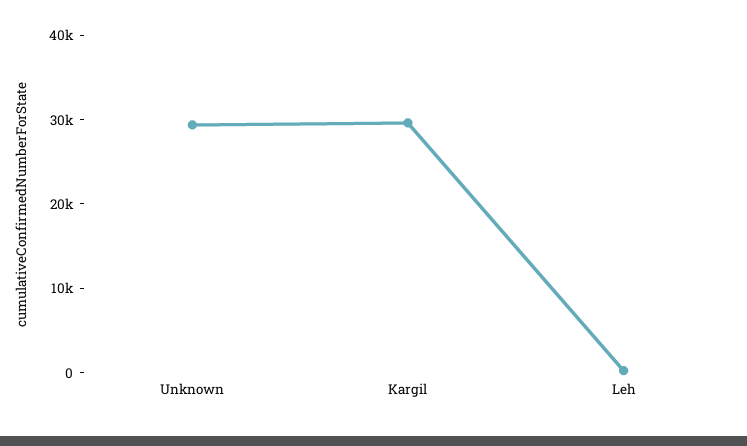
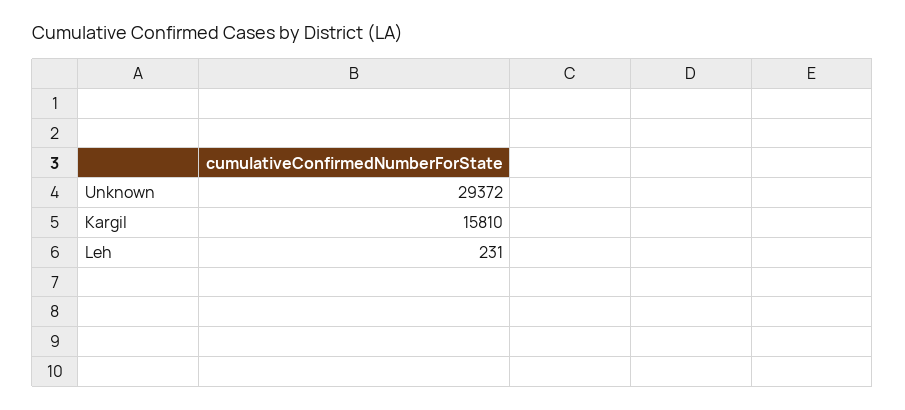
Kargil: 30000 -> 15810

